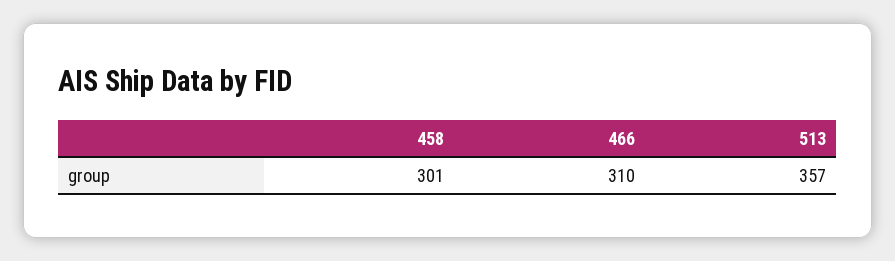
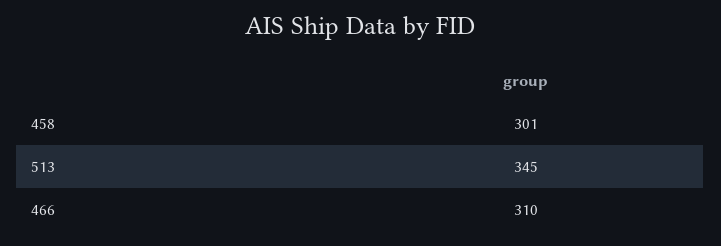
513: 357 -> 345

